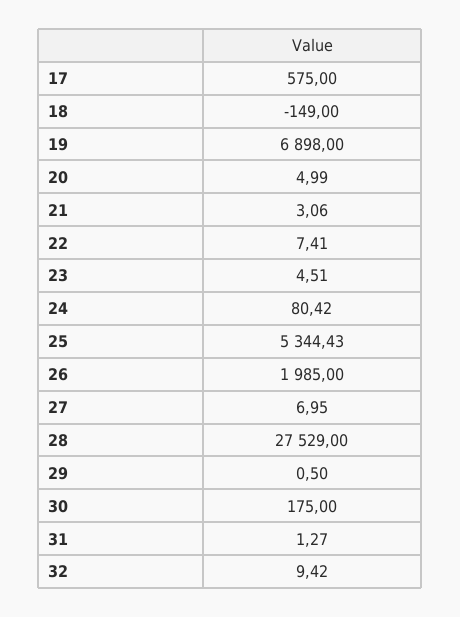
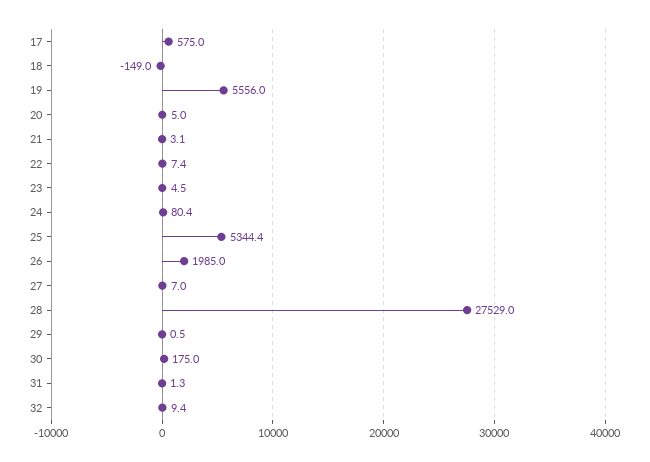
19: 6898 -> 5556

